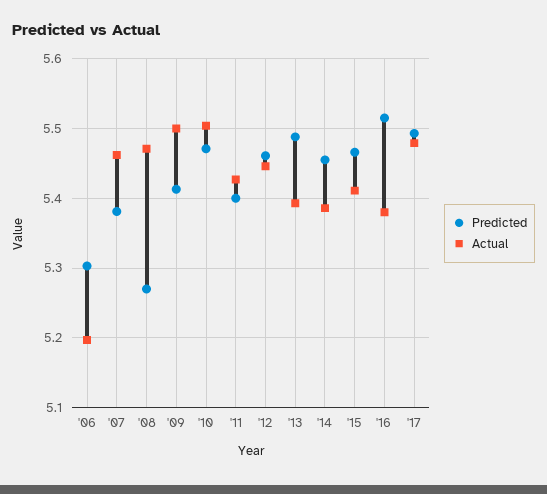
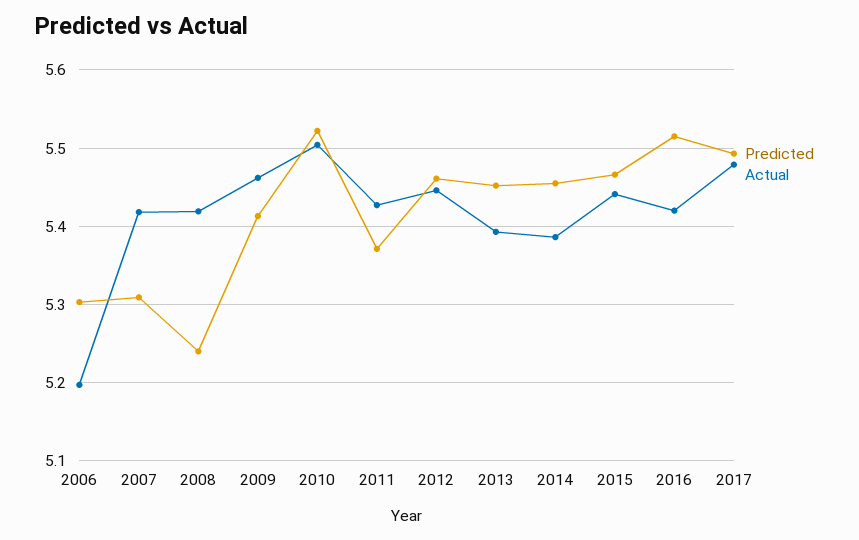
Predicted, '07: 5.38 -> 5.31
Actual, '07: 5.46 -> 5.42
Predicted, '08: 5.27 -> 5.24
Actual, '08: 5.47 -> 5.42
Actual, '09: 5.5 -> 5.46
Predicted, '10: 5.47 -> 5.52
Predicted, '11: 5.4 -> 5.37
Predicted, '13: 5.49 -> 5.45
Actual, '15: 5.41 -> 5.44
Actual, '16: 5.38 -> 5.42

